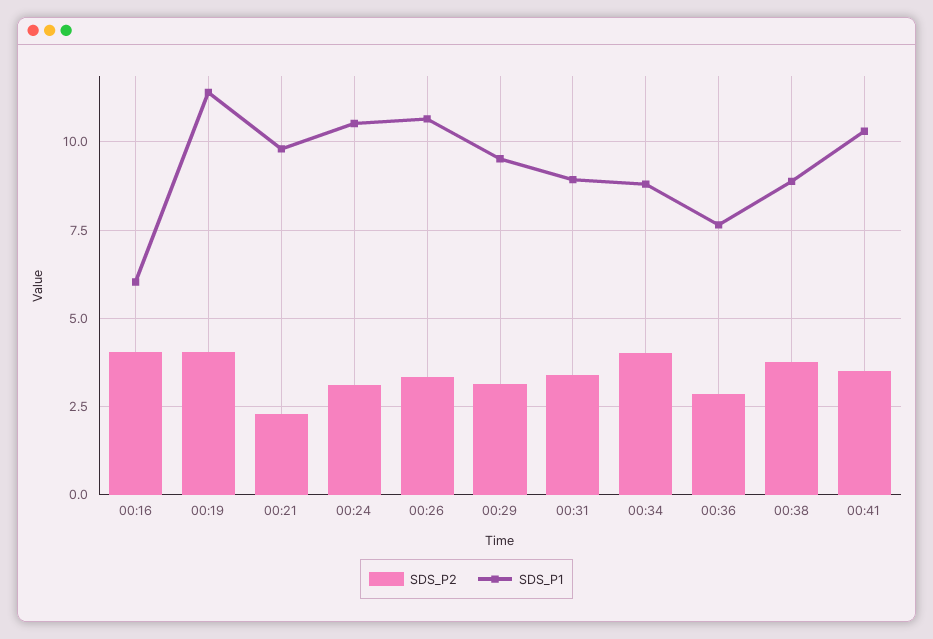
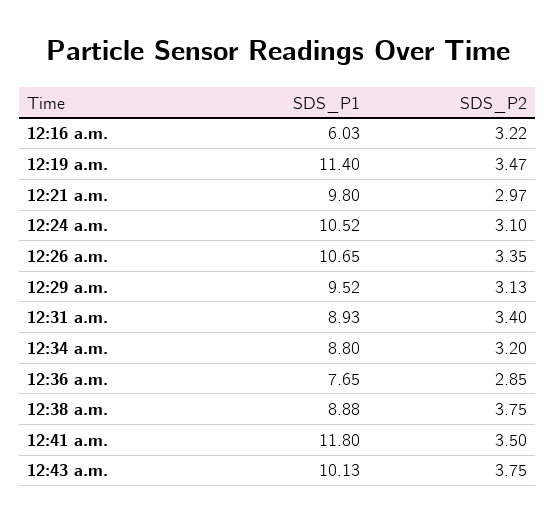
SDS_P2, 00:16: 4 -> 3.22
SDS_P2, 00:19: 4 -> 3.47
SDS_P2, 00:21: 2.25 -> 2.97
SDS_P2, 00:34: 4 -> 3.2
SDS_P1, 00:41: 10.25 -> 11.8
SDS_P1, 12:43 a.m.: none -> 10.13
SDS_P2, 12:43 a.m.: none -> 3.75

